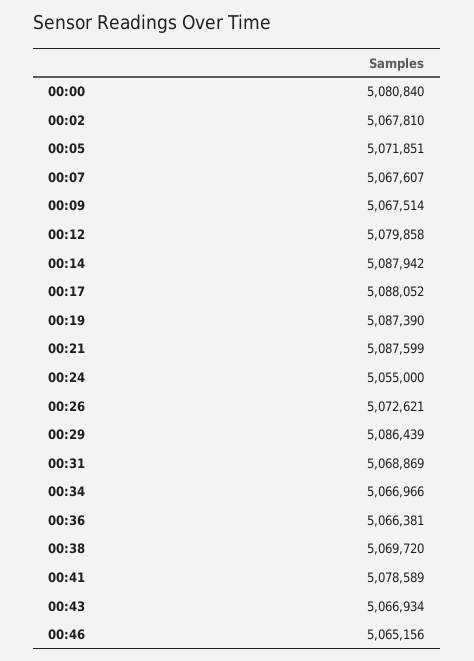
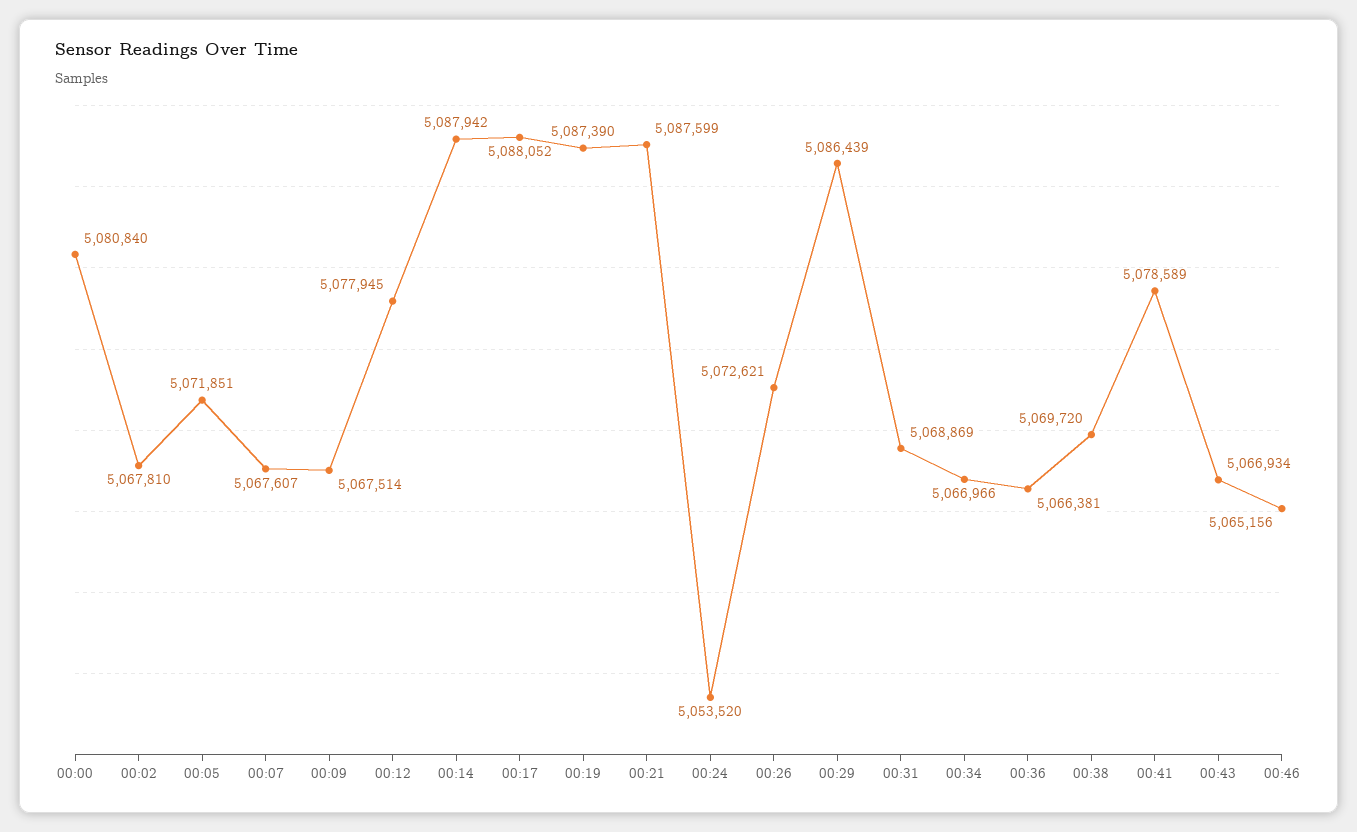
00:12: 5079858 -> 5077945
00:24: 5055000 -> 5053520

